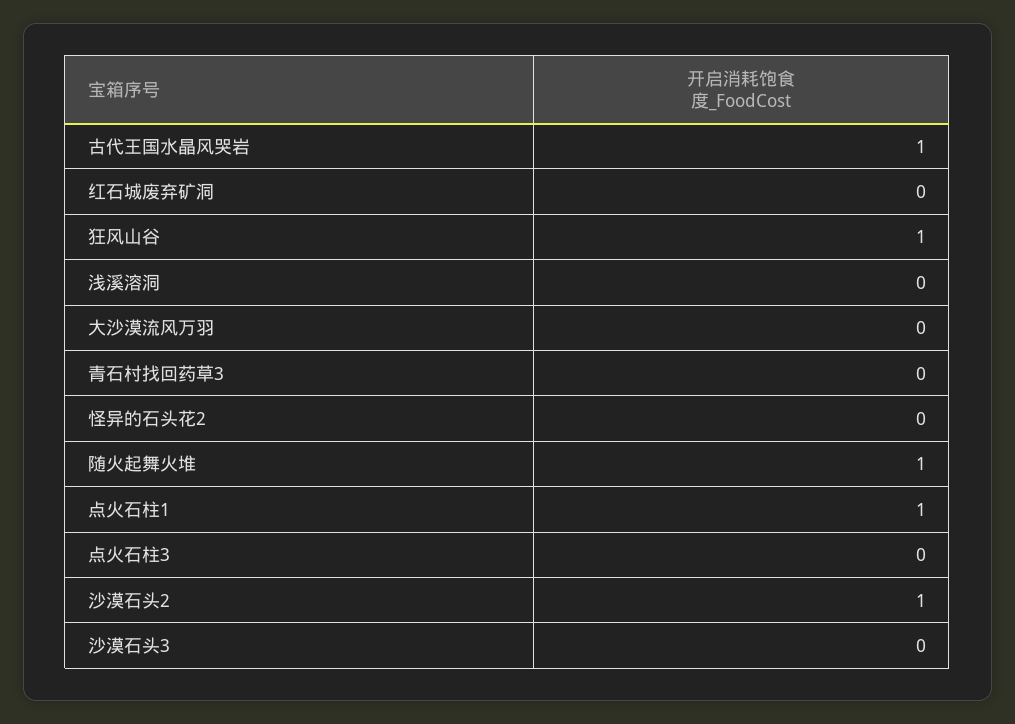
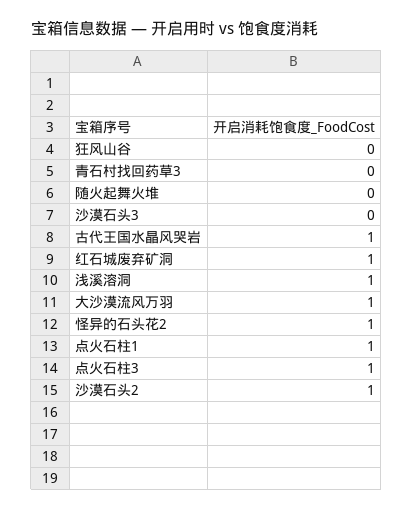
红石城废弃矿洞: 0 -> 1
狂风山谷: 1 -> 0
浅溪溶洞: 0 -> 1
大沙漠流风万羽: 0 -> 1
怪异的石头花2: 0 -> 1
随火起舞火堆: 1 -> 0
点火石柱3: 0 -> 1

